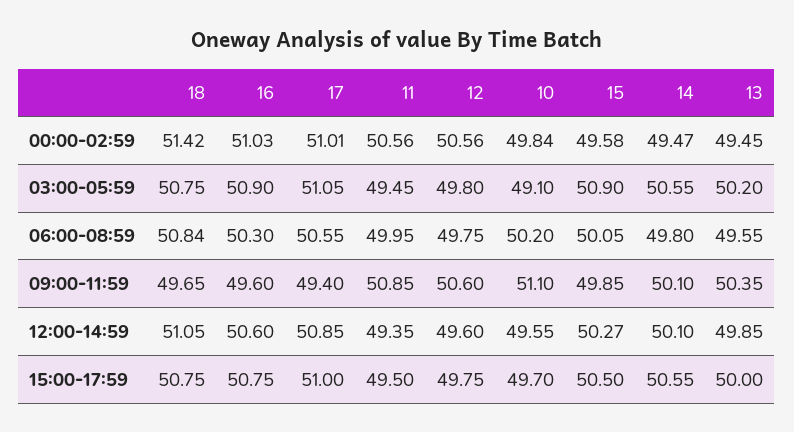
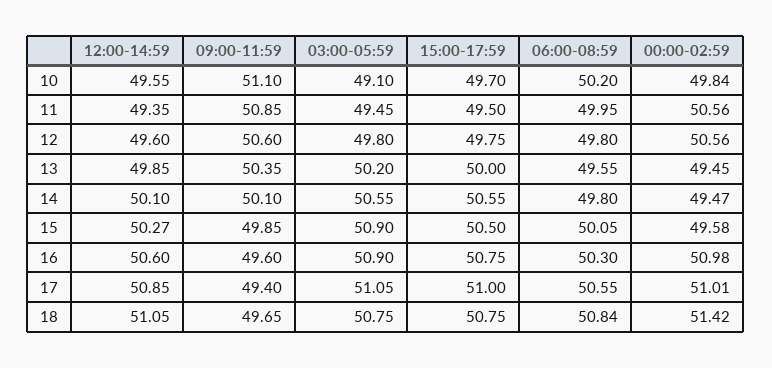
16, 00:00-02:59: 51.03 -> 50.98
12, 06:00-08:59: 49.75 -> 49.8

